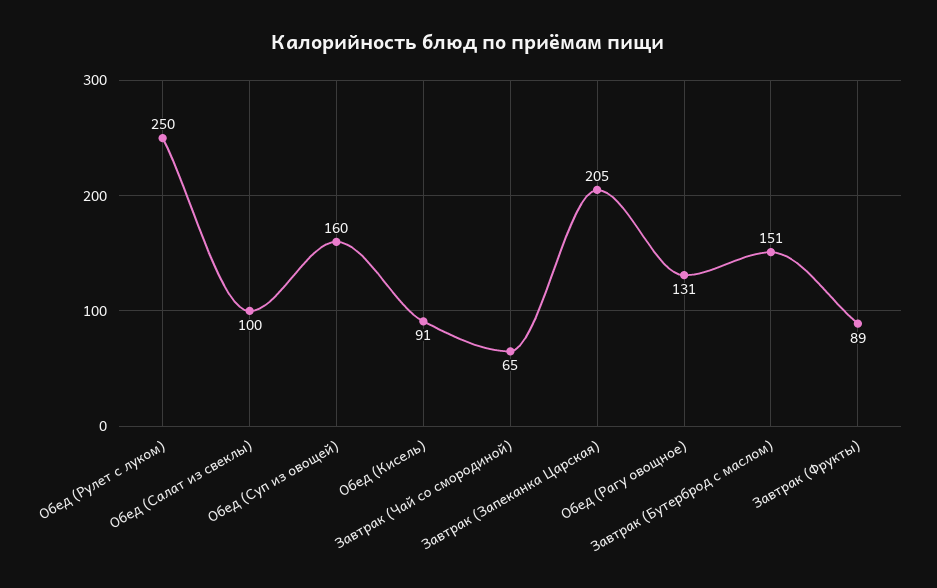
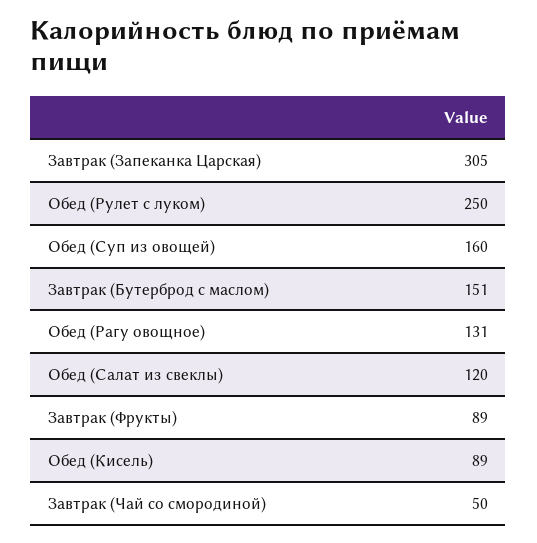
Обед (Салат из свеклы): 100 -> 120
Обед (Кисель): 91 -> 89
Завтрак (Чай со смородиной): 65 -> 50
Завтрак (Запеканка Царская): 205 -> 305

